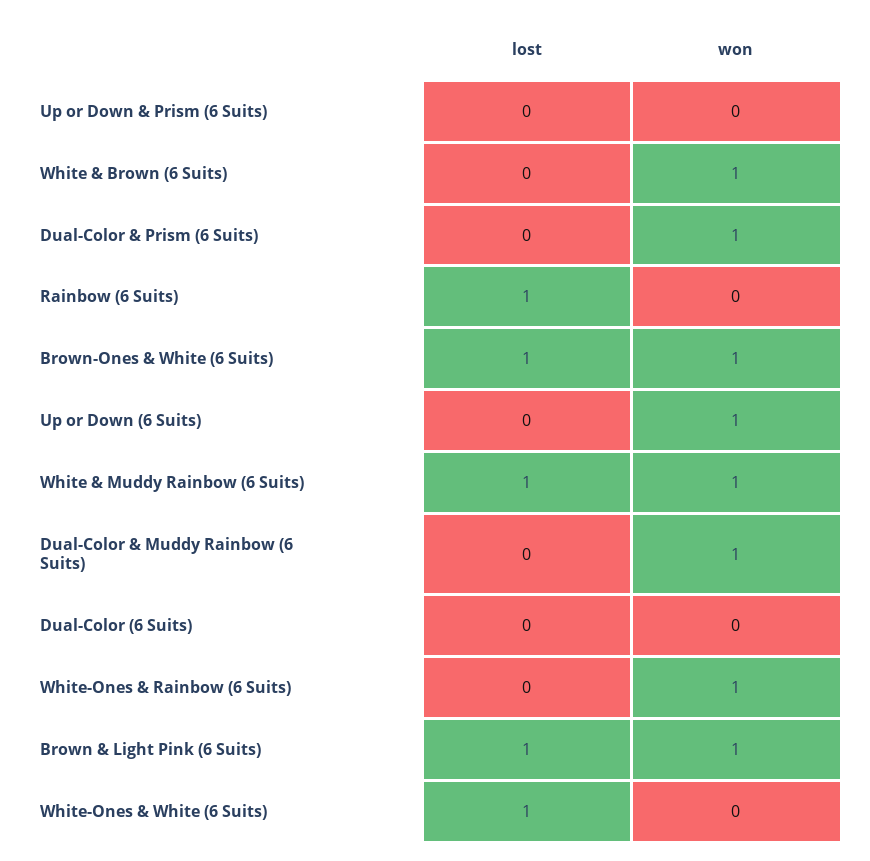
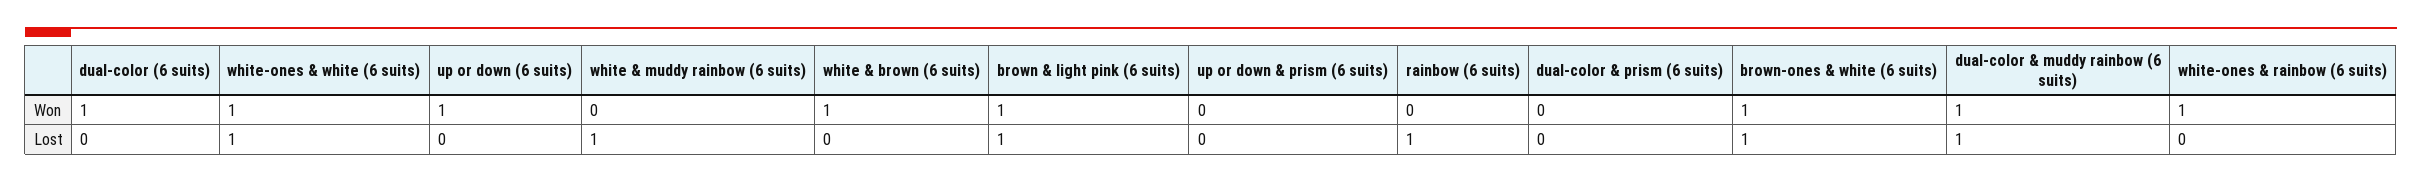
won, Dual-Color & Prism (6 Suits): 1 -> 0
won, White & Muddy Rainbow (6 Suits): 1 -> 0
lost, Dual-Color & Muddy Rainbow (6 Suits): 0 -> 1
won, Dual-Color (6 Suits): 0 -> 1
won, White-Ones & White (6 Suits): 0 -> 1

